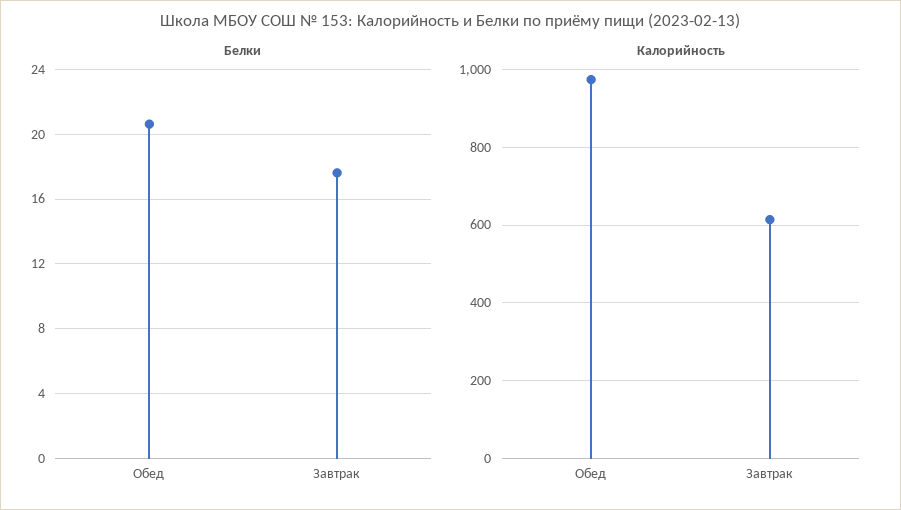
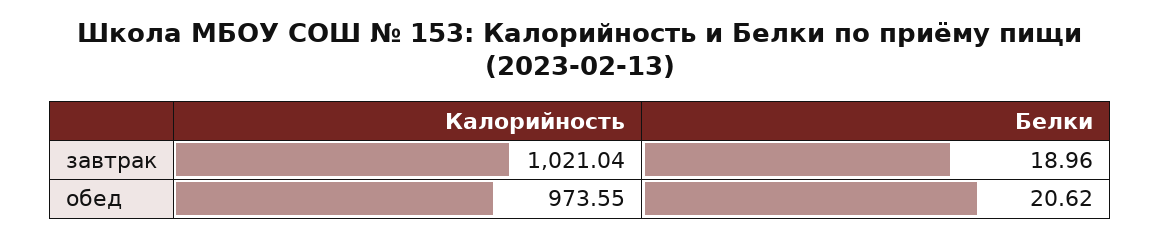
Белки, Завтрак: 17.5 -> 18.96
Калорийность, Завтрак: 620 -> 1021.04

